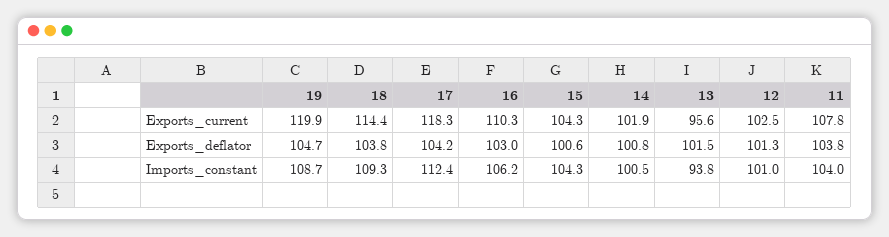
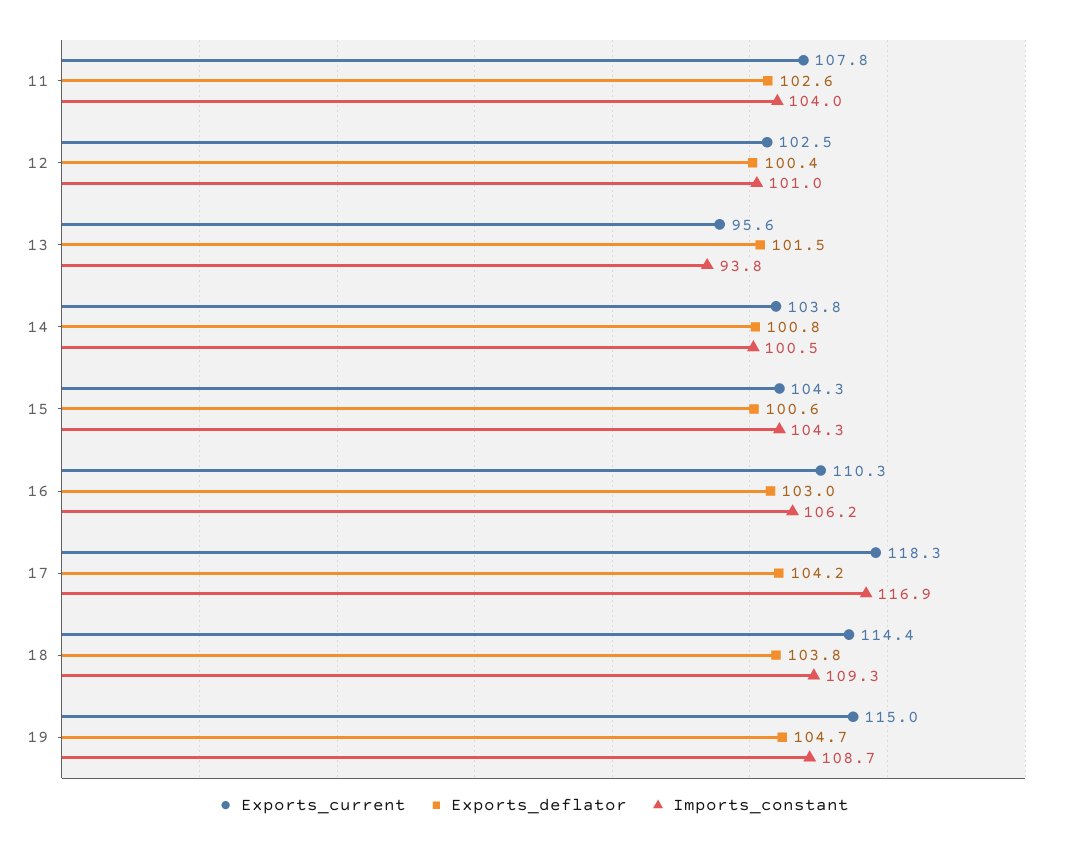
Exports_current, 19: 119.9 -> 115
Exports_current, 14: 101.9 -> 103.8
Exports_deflator, 12: 101.3 -> 100.4
Exports_deflator, 11: 103.8 -> 102.6
Imports_constant, 17: 112.4 -> 116.9

